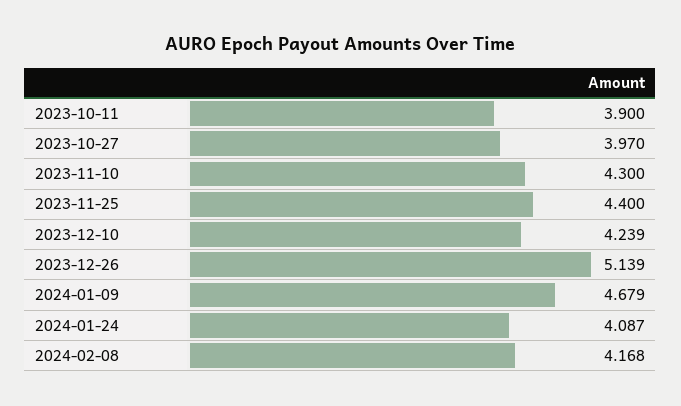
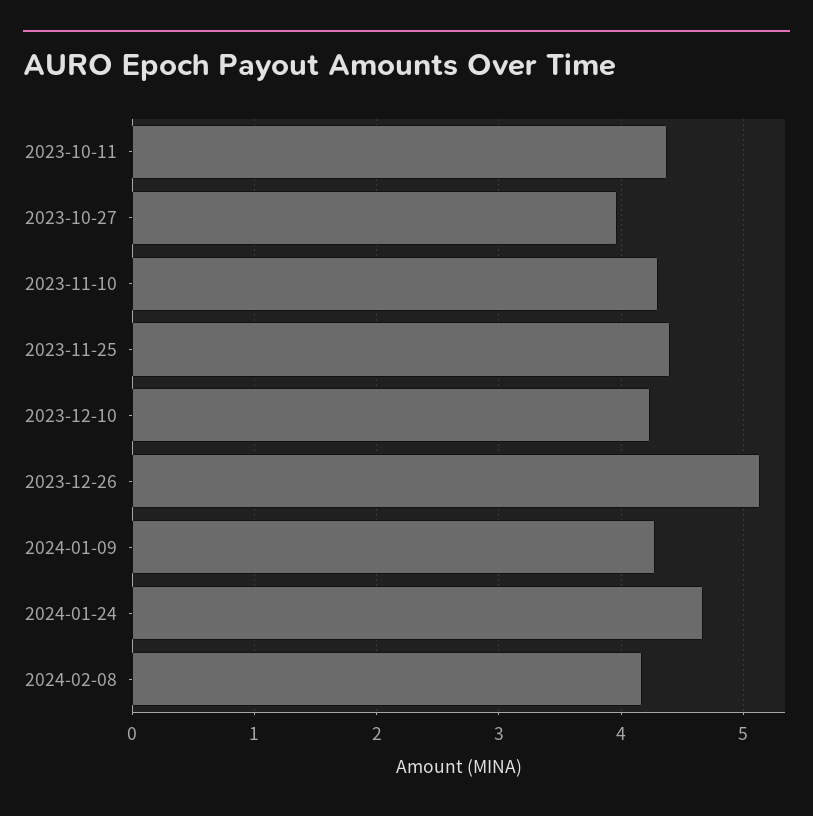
2023-10-11: 3.9 -> 4.4
2024-01-09: 4.679 -> 4.3
2024-01-24: 4.087 -> 4.7

